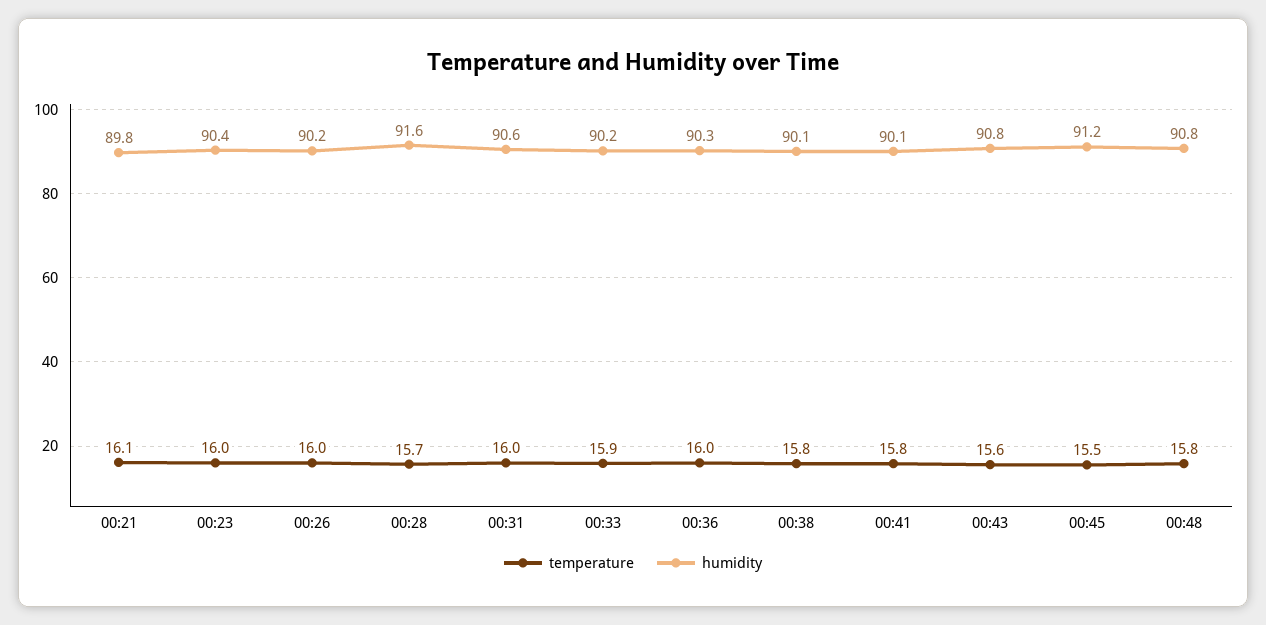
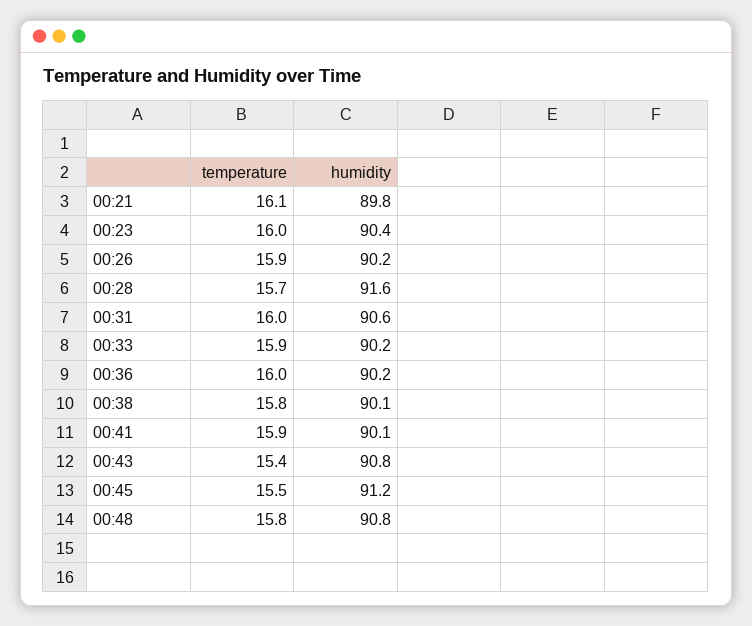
temperature, 00:26: 16 -> 15.9
humidity, 00:36: 90.3 -> 90.2
temperature, 00:41: 15.8 -> 15.9
temperature, 00:43: 15.6 -> 15.4

